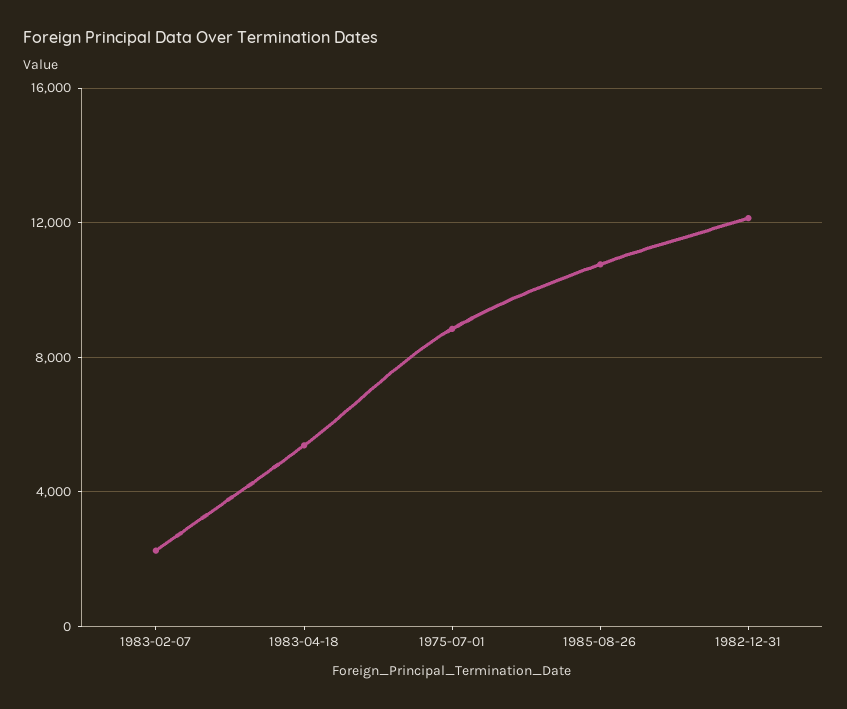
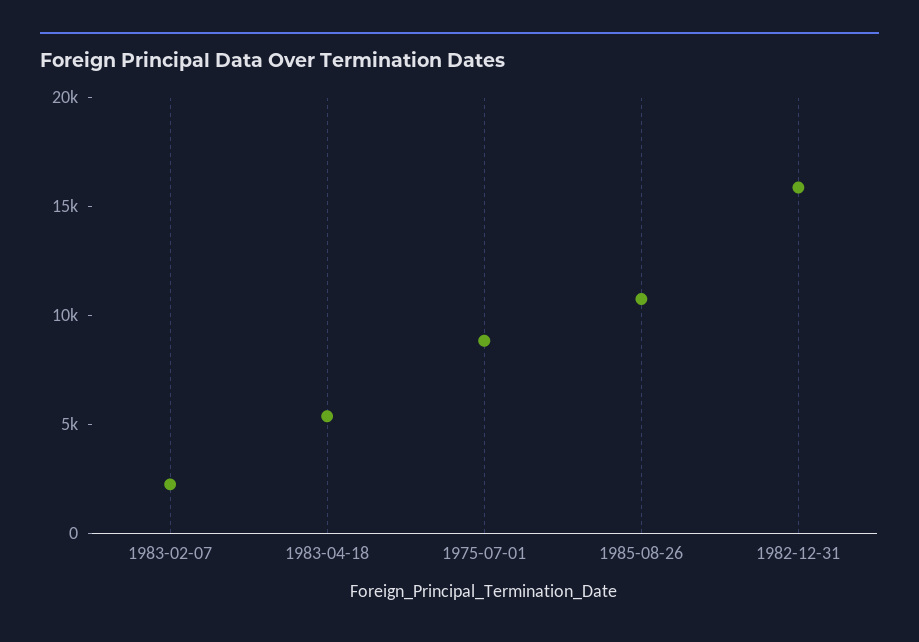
1982-12-31: 12000 -> 16000

